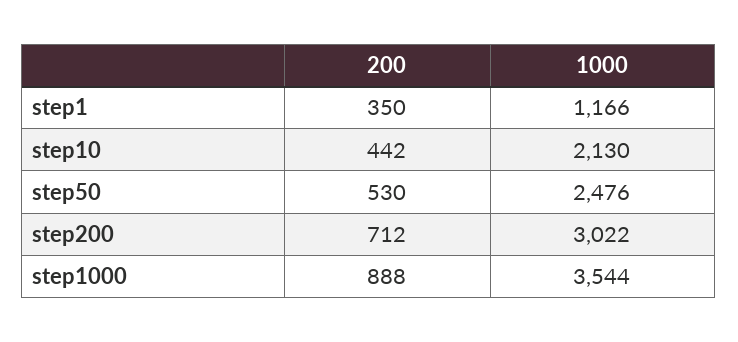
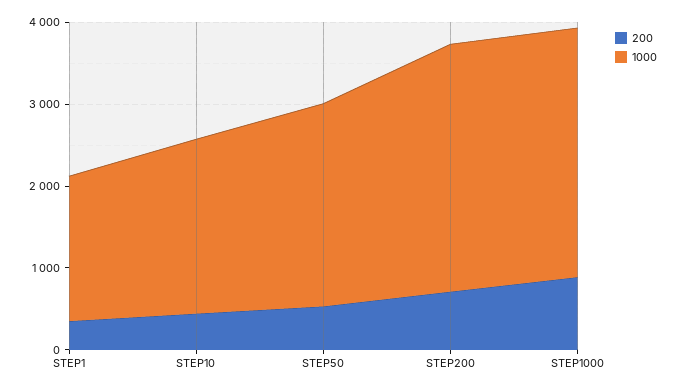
1000, step1: 1166 -> 1800
1000, step1000: 3544 -> 3000

